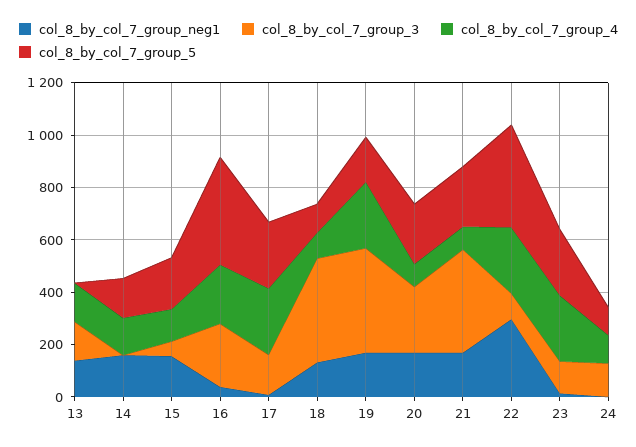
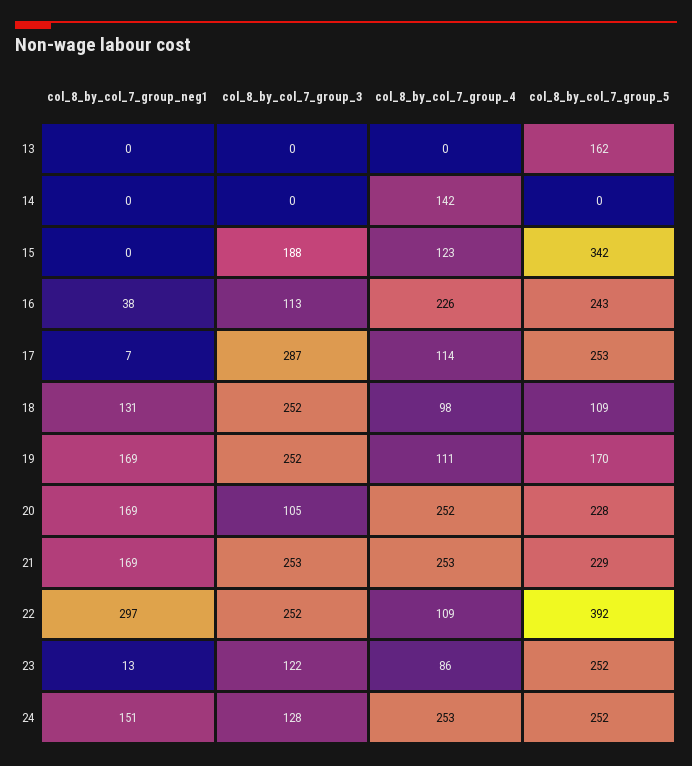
col_8_by_col_7_group_neg1, 13: 150 -> 0
col_8_by_col_7_group_3, 13: 150 -> 0
col_8_by_col_7_group_4, 13: 150 -> 0
col_8_by_col_7_group_5, 13: 0 -> 162
col_8_by_col_7_group_neg1, 14: 150 -> 0
col_8_by_col_7_group_5, 14: 150 -> 0
col_8_by_col_7_group_neg1, 15: 150 -> 0
col_8_by_col_7_group_3, 15: 50 -> 188
col_8_by_col_7_group_5, 15: 200 -> 342
col_8_by_col_7_group_3, 16: 250 -> 113
col_8_by_col_7_group_5, 16: 400 -> 243
col_8_by_col_7_group_3, 17: 150 -> 287
col_8_by_col_7_group_4, 17: 250 -> 114
col_8_by_col_7_group_3, 18: 400 -> 252
col_8_by_col_7_group_3, 19: 400 -> 252
col_8_by_col_7_group_4, 19: 250 -> 111
col_8_by_col_7_group_3, 20: 250 -> 105
col_8_by_col_7_group_4, 20: 100 -> 252
col_8_by_col_7_group_3, 21: 400 -> 253
col_8_by_col_7_group_4, 21: 100 -> 253
col_8_by_col_7_group_3, 22: 100 -> 252
col_8_by_col_7_group_4, 22: 250 -> 109
col_8_by_col_7_group_4, 23: 250 -> 86
col_8_by_col_7_group_neg1, 24: 0 -> 151
col_8_by_col_7_group_4, 24: 100 -> 253
col_8_by_col_7_group_5, 24: 100 -> 252

